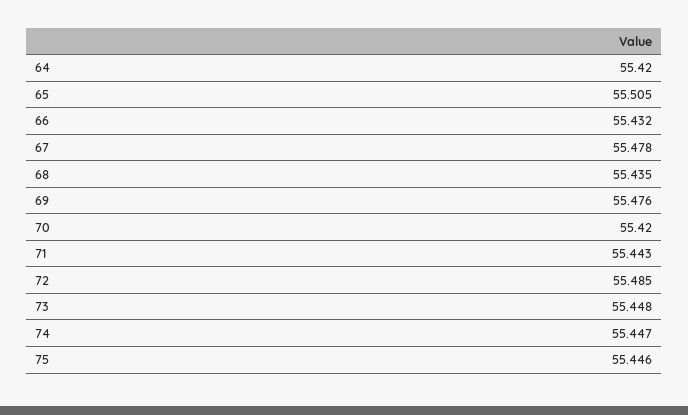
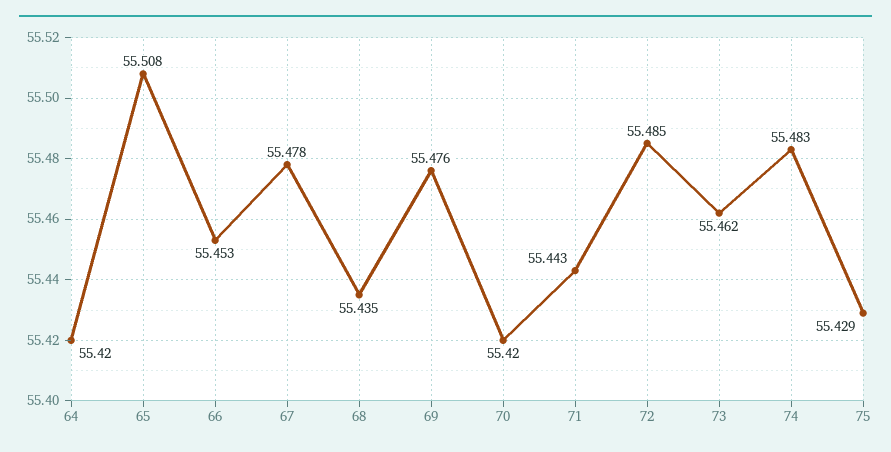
65: 55.505 -> 55.508
66: 55.432 -> 55.453
73: 55.448 -> 55.462
74: 55.447 -> 55.483
75: 55.446 -> 55.429

